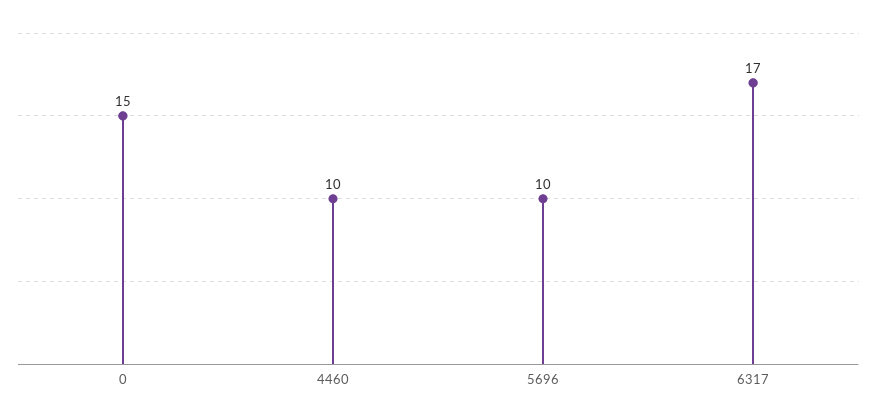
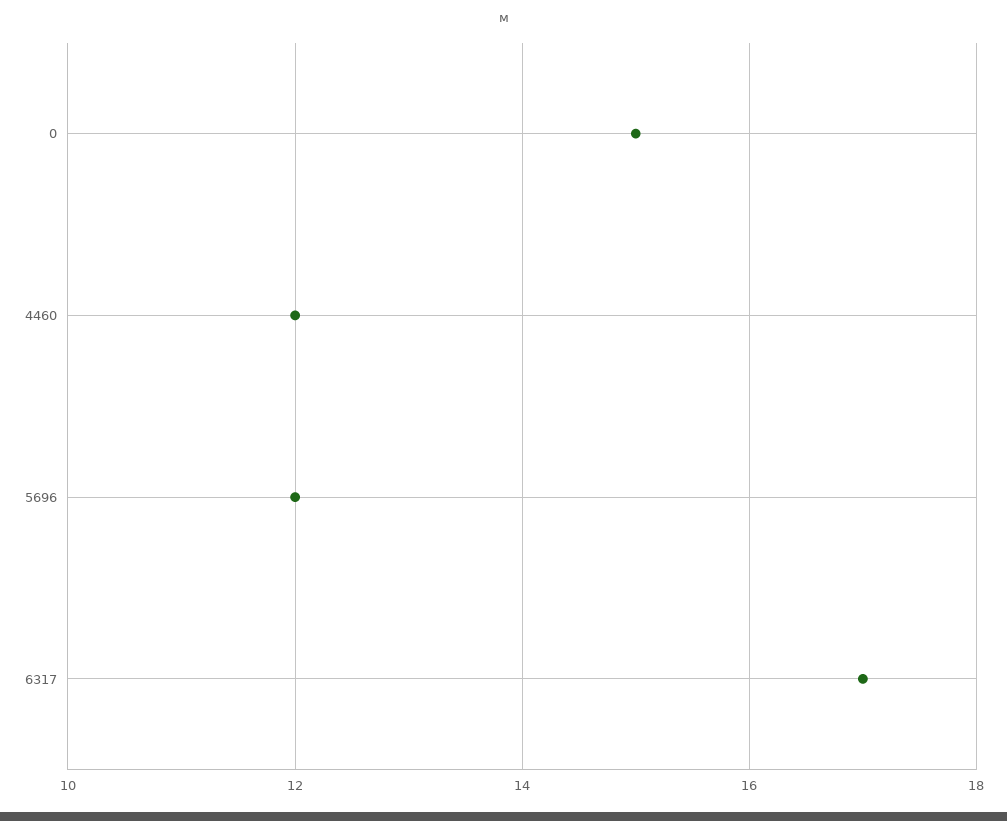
4460: 10 -> 12
5696: 10 -> 12

